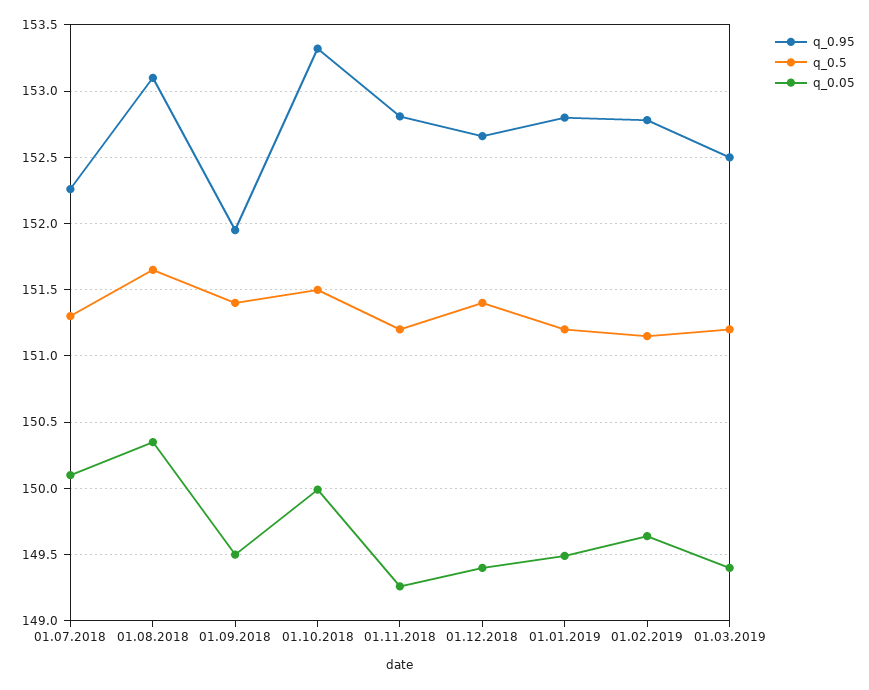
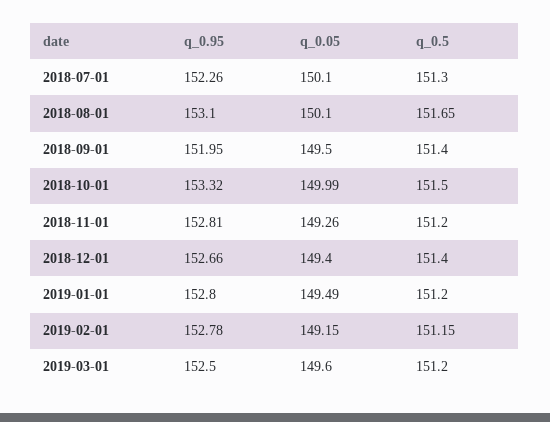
q_0.05, 01.08.2018: 150.35 -> 150.1
q_0.05, 01.02.2019: 149.65 -> 149.15
q_0.05, 01.03.2019: 149.4 -> 149.6

